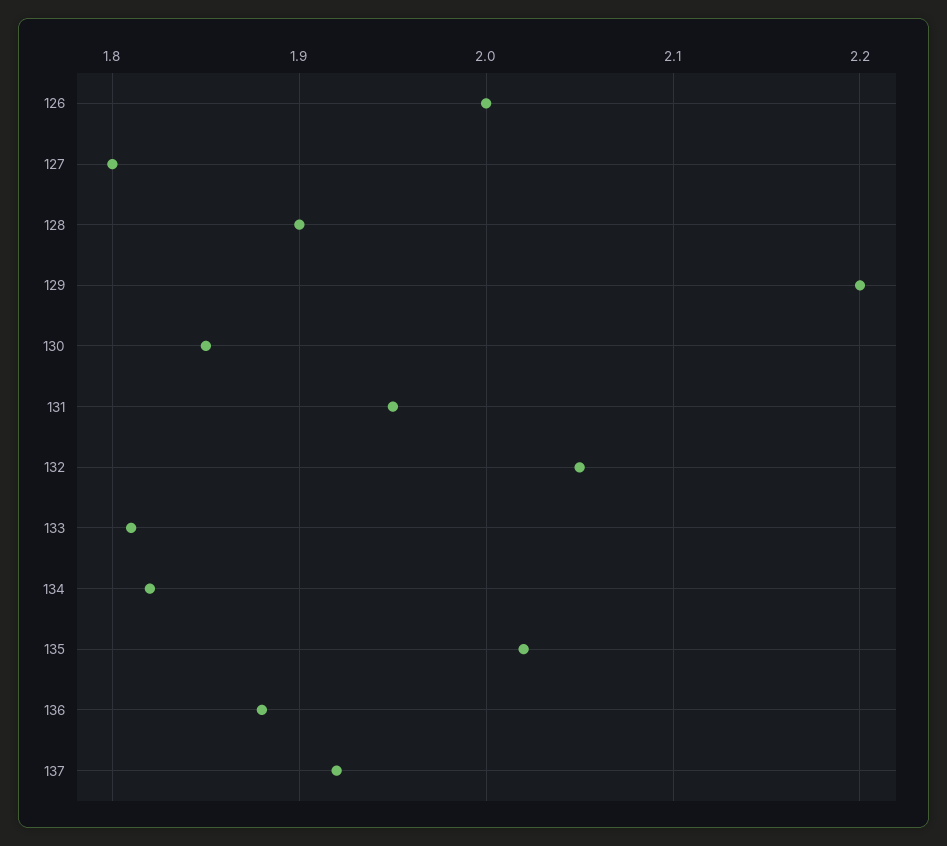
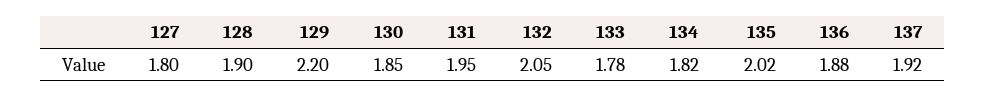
126: 2 -> none
133: 1.81 -> 1.78

